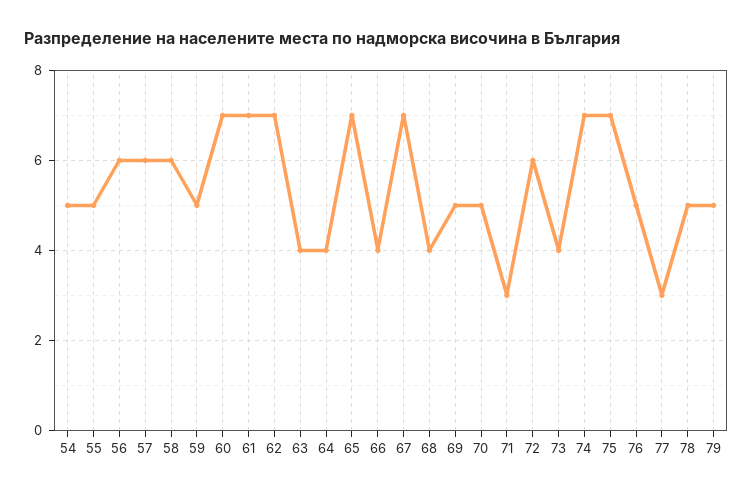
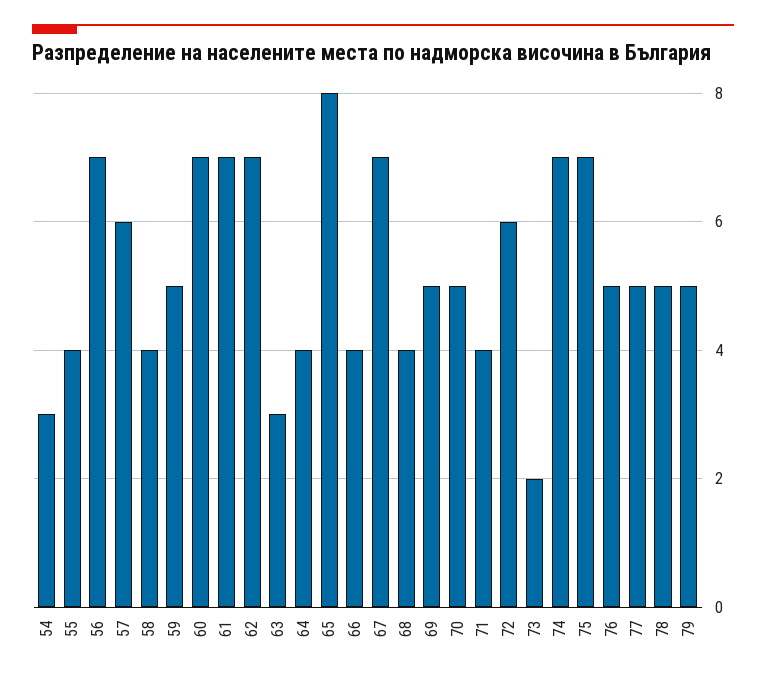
54: 5 -> 3
55: 5 -> 4
56: 6 -> 7
58: 6 -> 4
63: 4 -> 3
65: 7 -> 8
71: 3 -> 4
73: 4 -> 2
77: 3 -> 5

